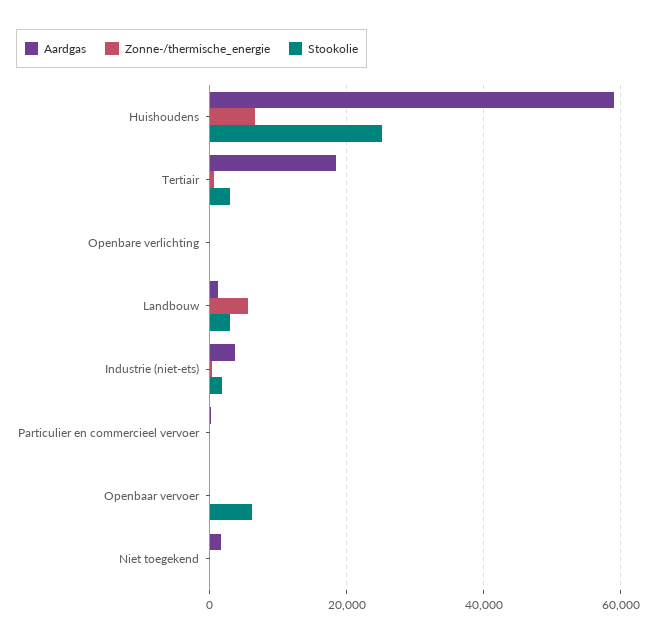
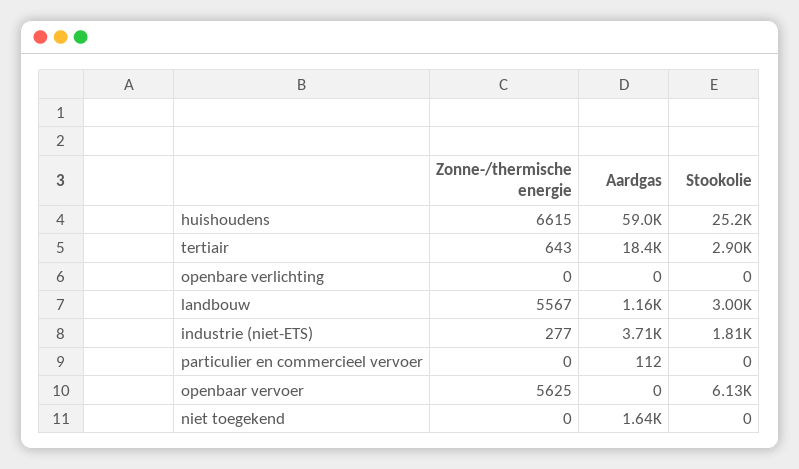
Zonne-/thermische_energie, Openbaar vervoer: 0 -> 5625

